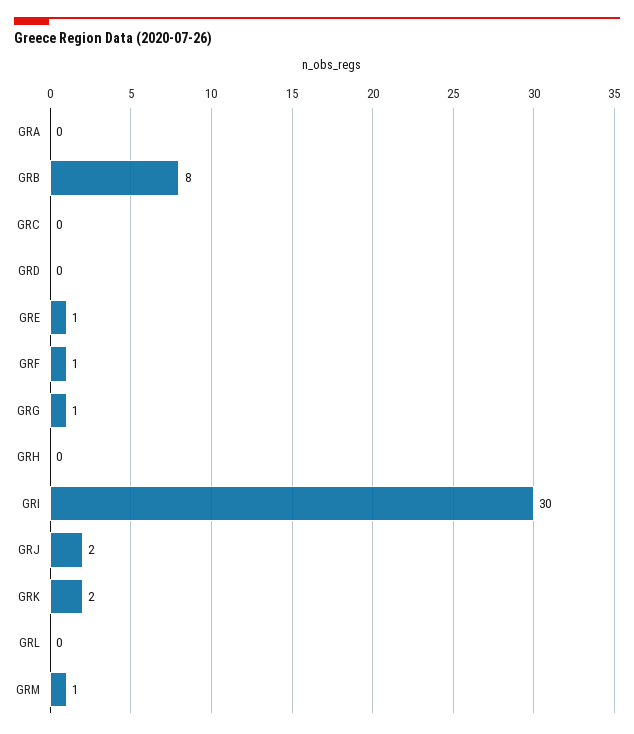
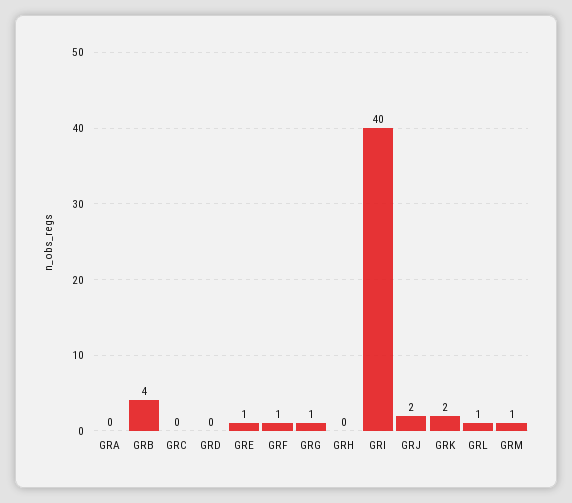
GRB: 8 -> 4
GRI: 30 -> 40
GRL: 0 -> 1

